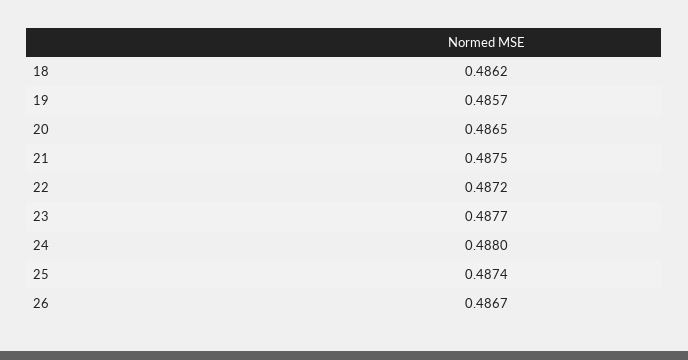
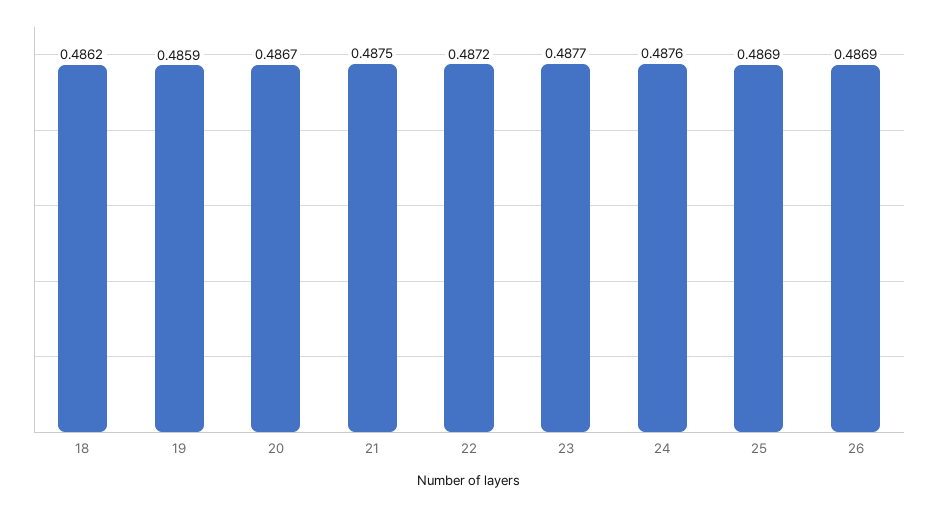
19: 0.4857 -> 0.4859
20: 0.4865 -> 0.4867
24: 0.488 -> 0.4876
25: 0.4874 -> 0.4869
26: 0.4867 -> 0.4869

